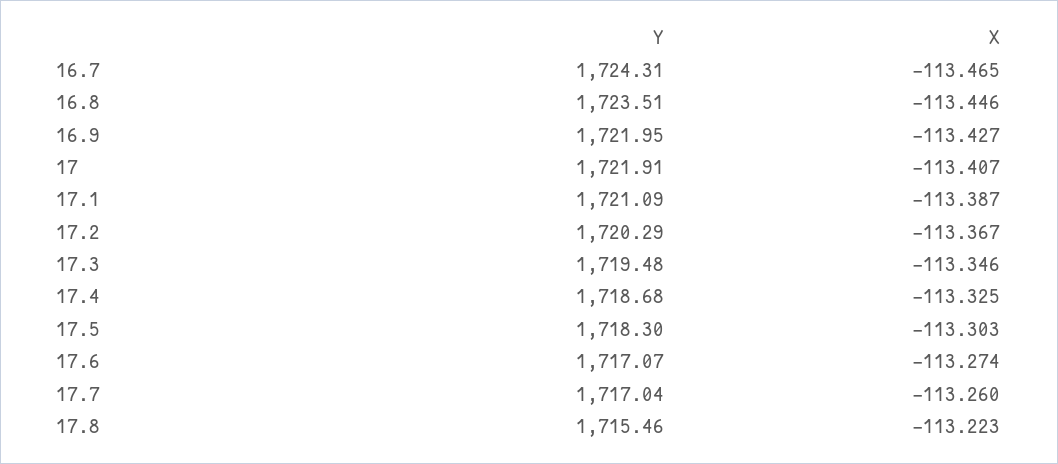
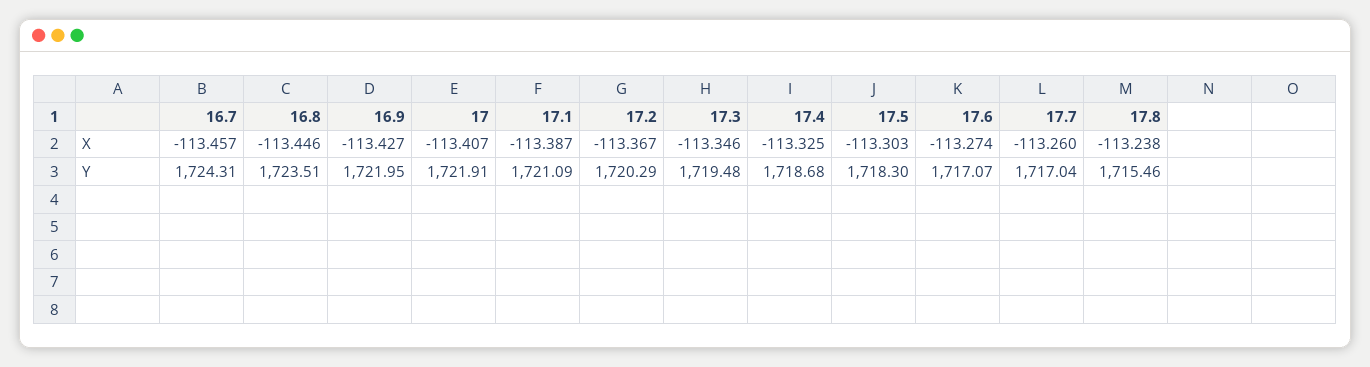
X, 16.7: -113.465 -> -113.457
X, 17.8: -113.223 -> -113.238

